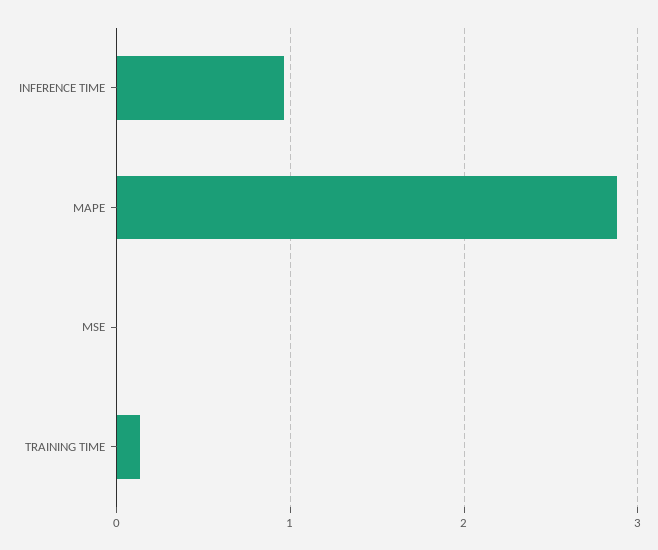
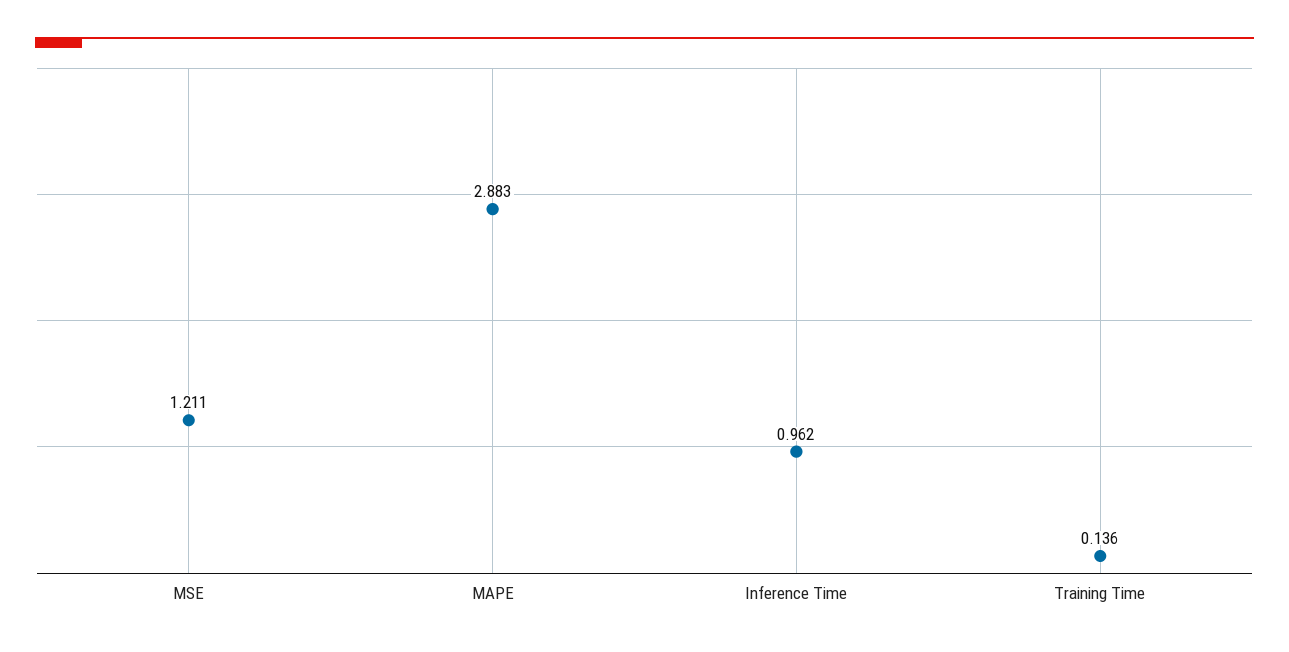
MSE: 0 -> 1.211

